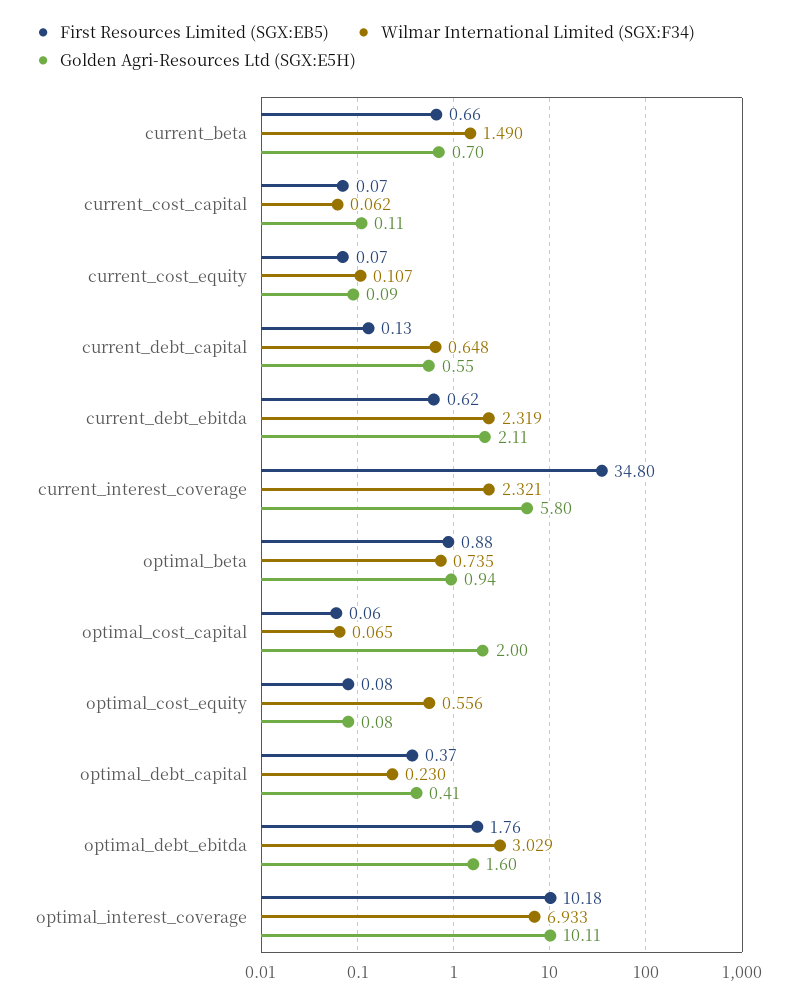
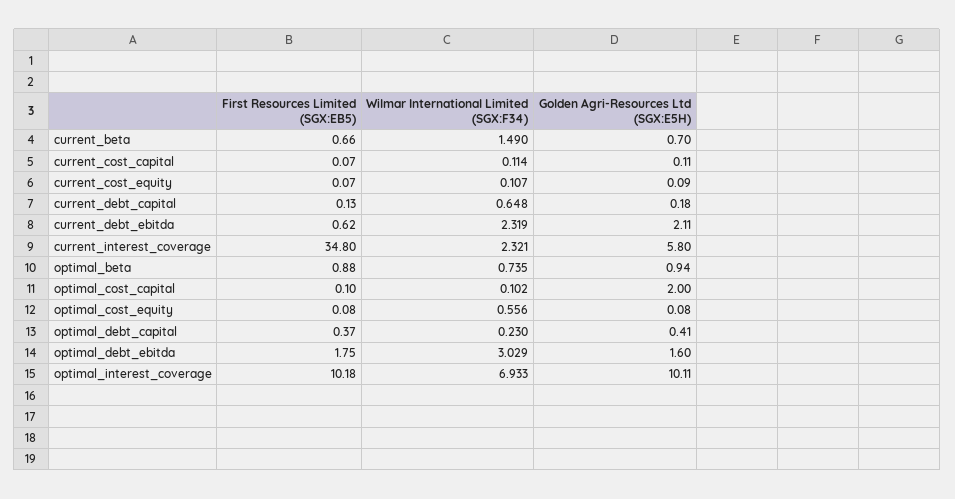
Wilmar International Limited (SGX:F34), current_cost_capital: 0.062 -> 0.114
Golden Agri-Resources Ltd (SGX:E5H), current_debt_capital: 0.55 -> 0.18
First Resources Limited (SGX:EB5), optimal_cost_capital: 0.06 -> 0.1
Wilmar International Limited (SGX:F34), optimal_cost_capital: 0.065 -> 0.102
First Resources Limited (SGX:EB5), optimal_debt_ebitda: 1.76 -> 1.75

